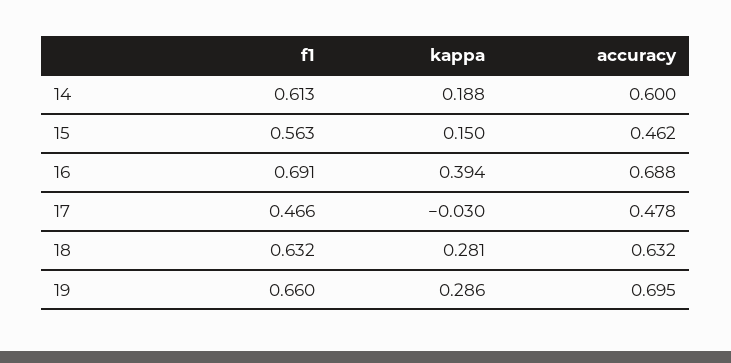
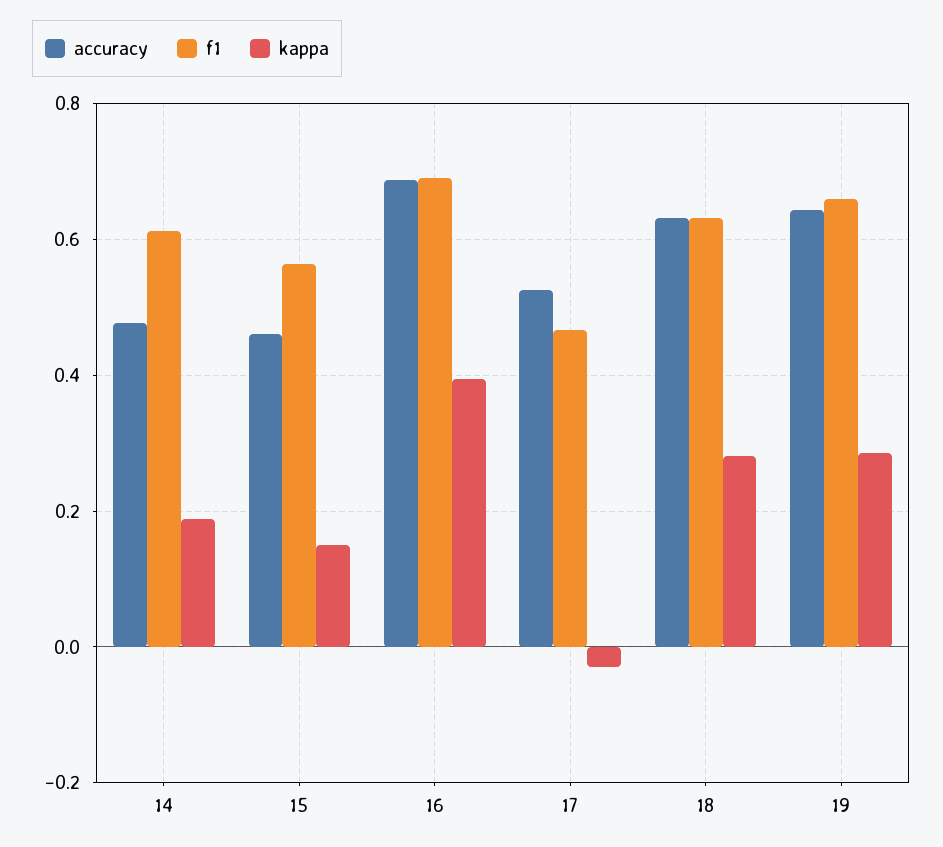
accuracy, 14: 0.6 -> 0.48
accuracy, 17: 0.478 -> 0.52
accuracy, 19: 0.695 -> 0.64

